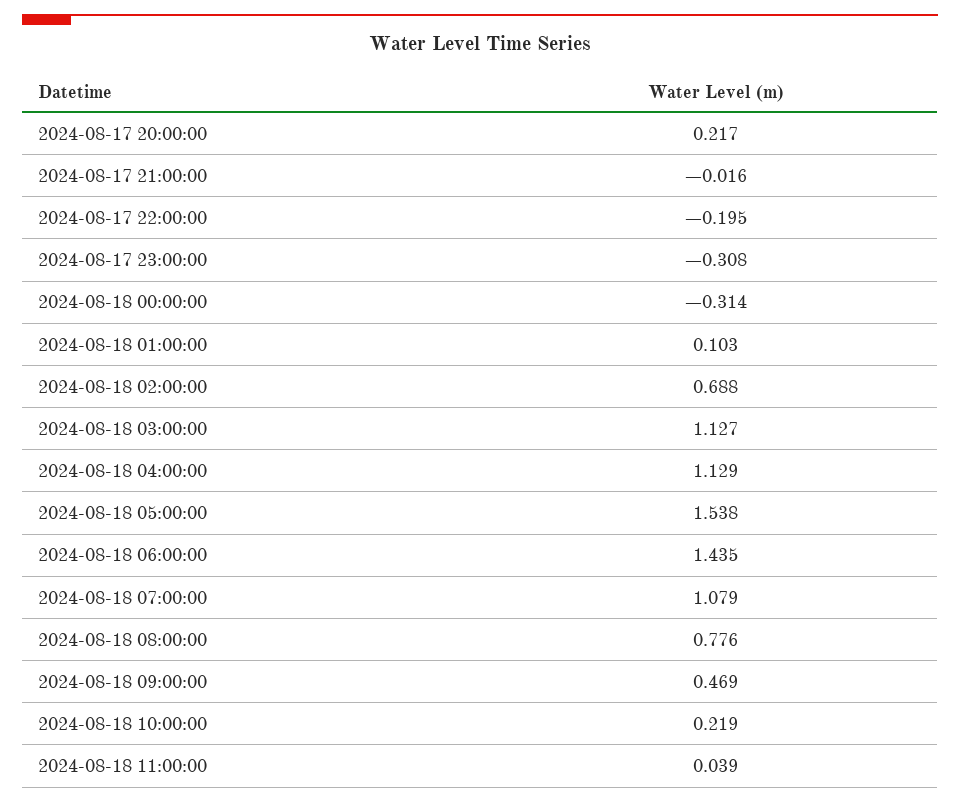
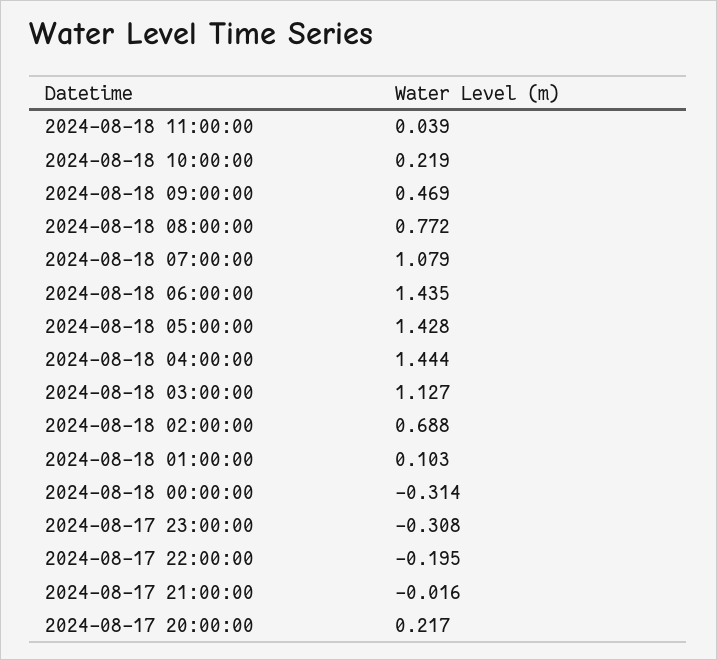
2024-08-18 04:00:00: 1.129 -> 1.444
2024-08-18 05:00:00: 1.538 -> 1.428
2024-08-18 08:00:00: 0.776 -> 0.772

